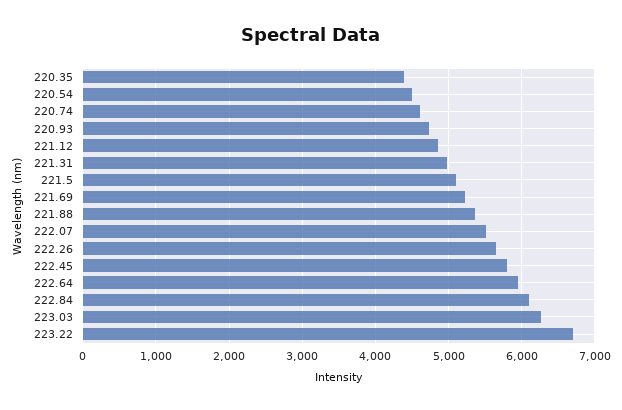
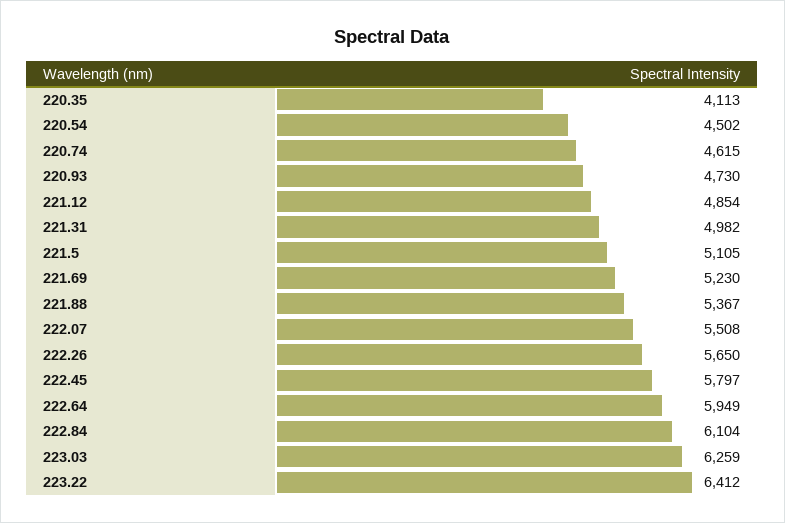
220.35: 4400 -> 4113
223.22: 6700 -> 6412

